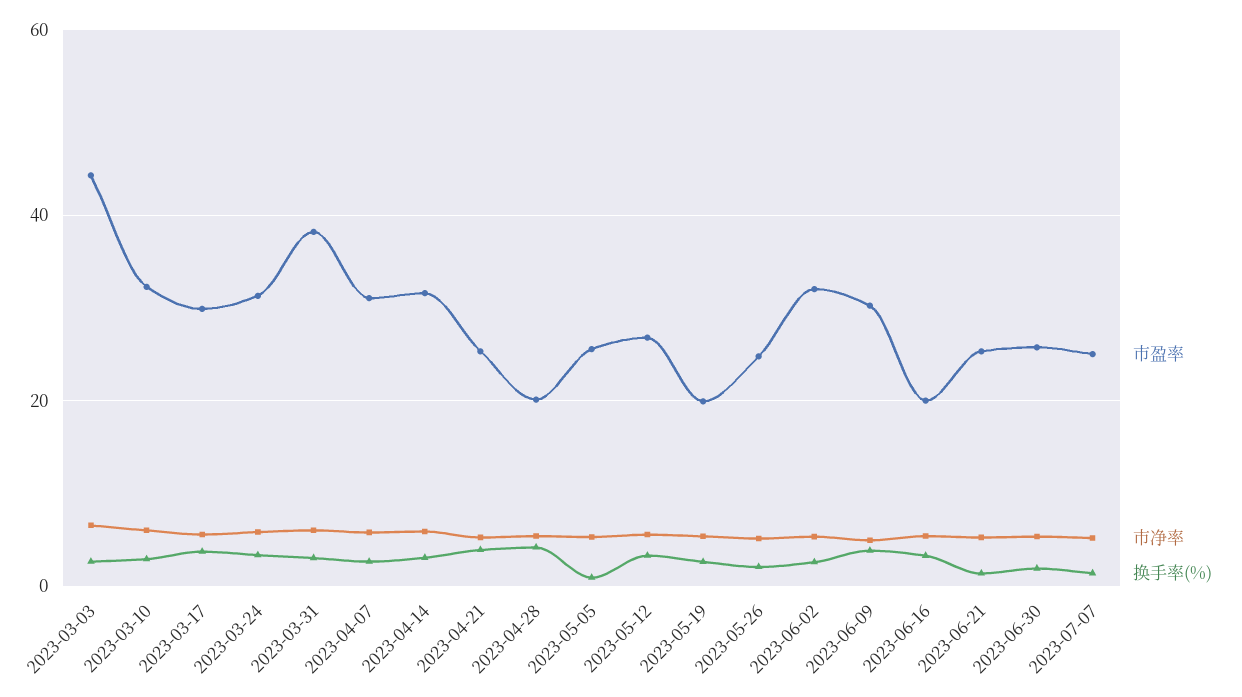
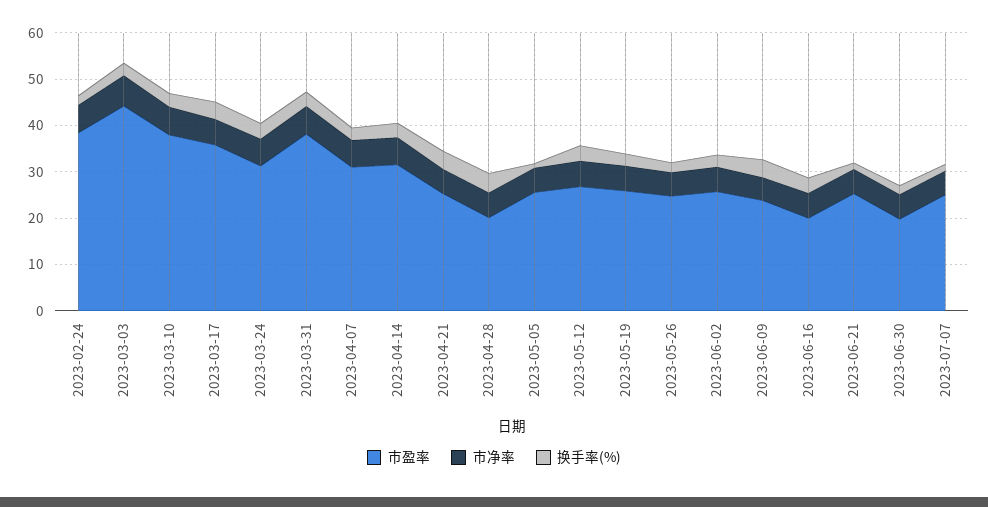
市盈率, 2023-03-10: 32 -> 38
市盈率, 2023-03-17: 30 -> 36
市盈率, 2023-05-19: 20 -> 26
市盈率, 2023-06-02: 32 -> 26
市盈率, 2023-06-09: 30 -> 24
市盈率, 2023-06-30: 26 -> 20
市盈率, 2023-02-24: none -> 38
市净率, 2023-02-24: none -> 6
换手率(%), 2023-02-24: none -> 2

